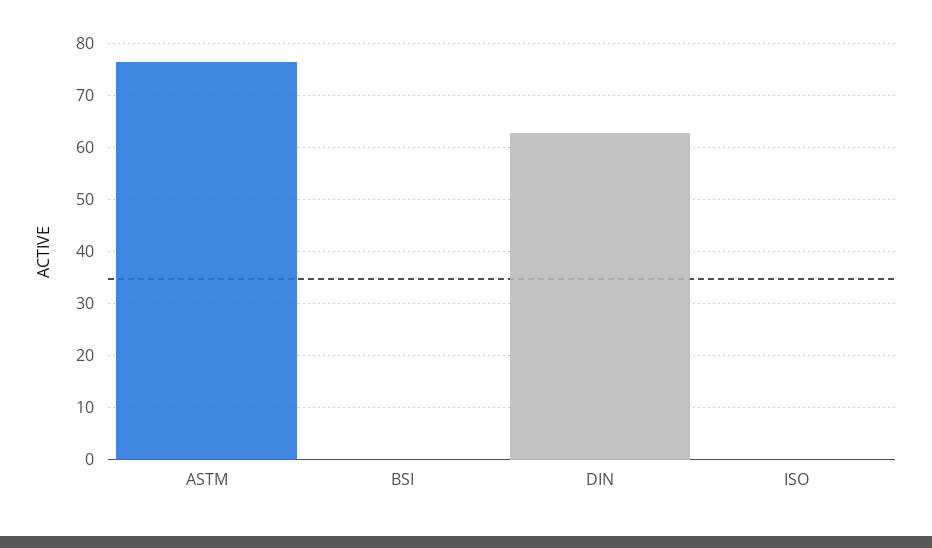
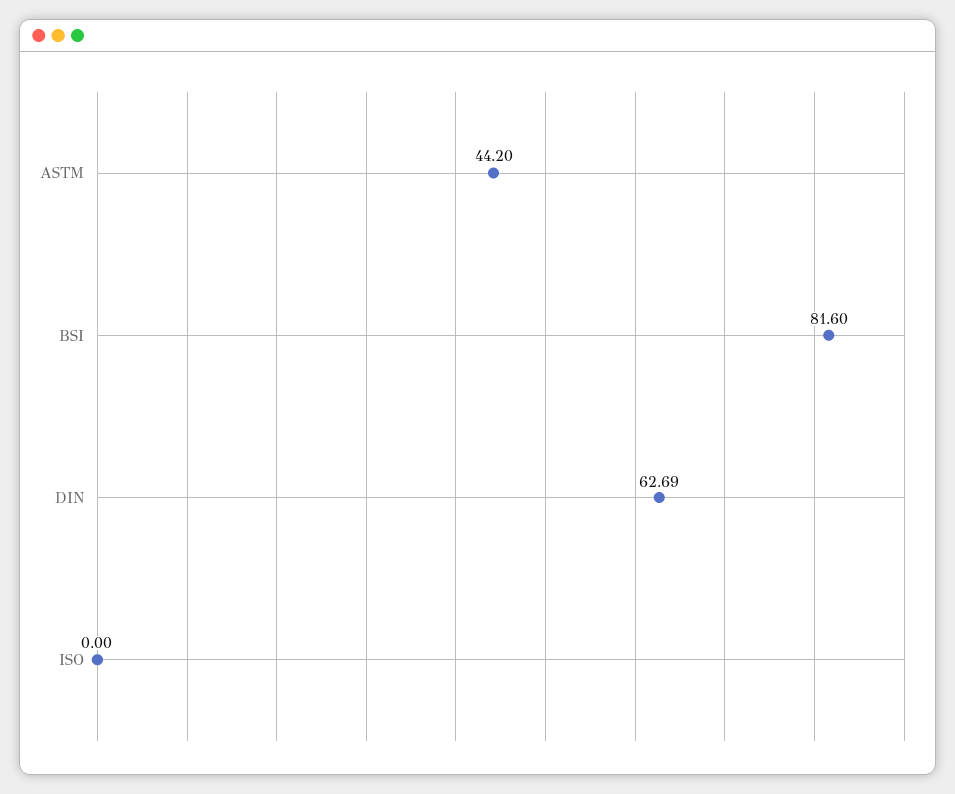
ASTM: 76 -> 44.2
BSI: 0 -> 81.6

